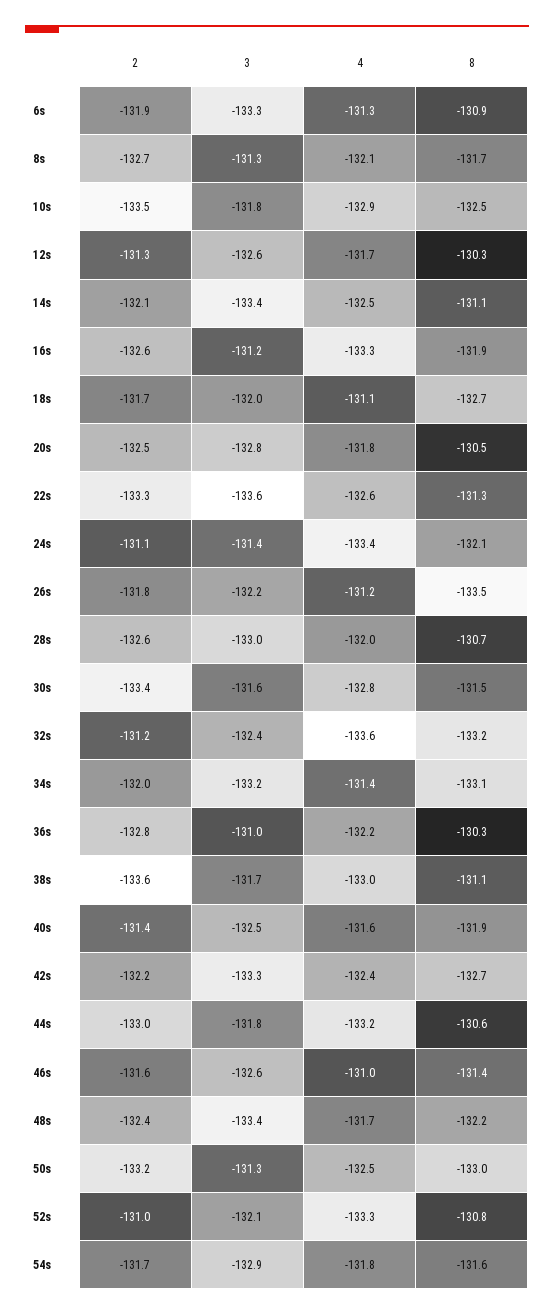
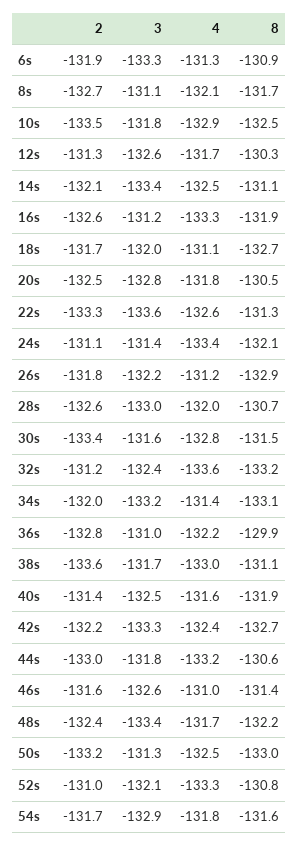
3, 8s: -131.3 -> -131.1
8, 26s: -133.5 -> -132.9
8, 36s: -130.3 -> -129.9

